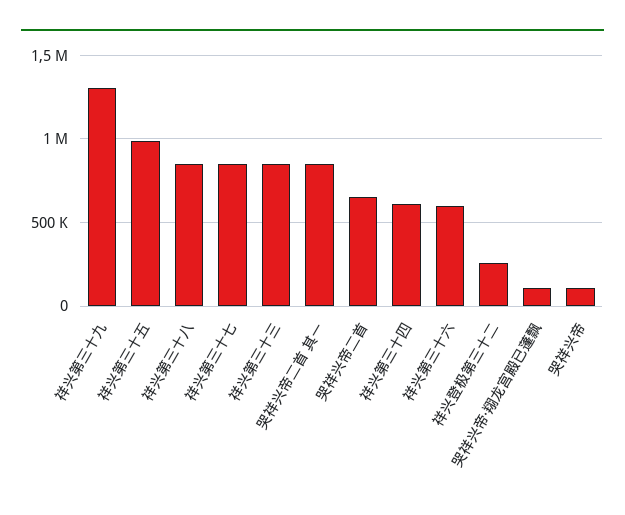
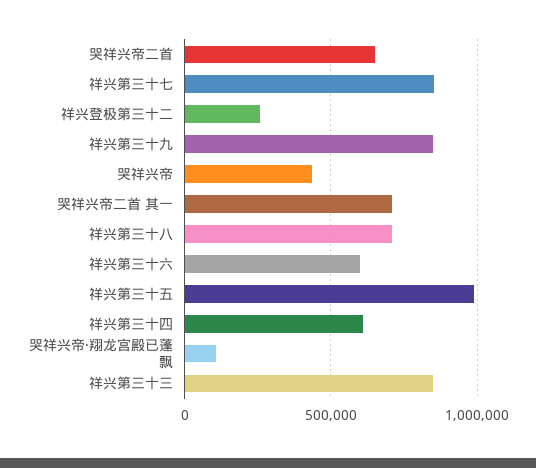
祥兴第三十九: 1300000 -> 850000
祥兴第三十八: 850000 -> 700000
哭祥兴帝二首 其一: 850000 -> 700000
哭祥兴帝: 100000 -> 450000

